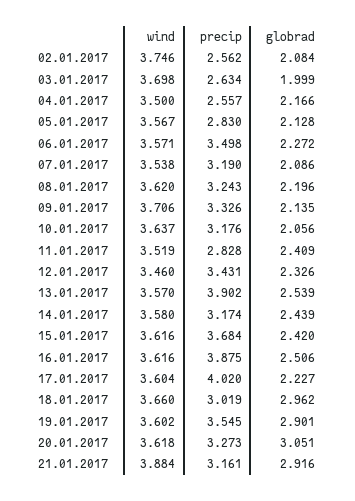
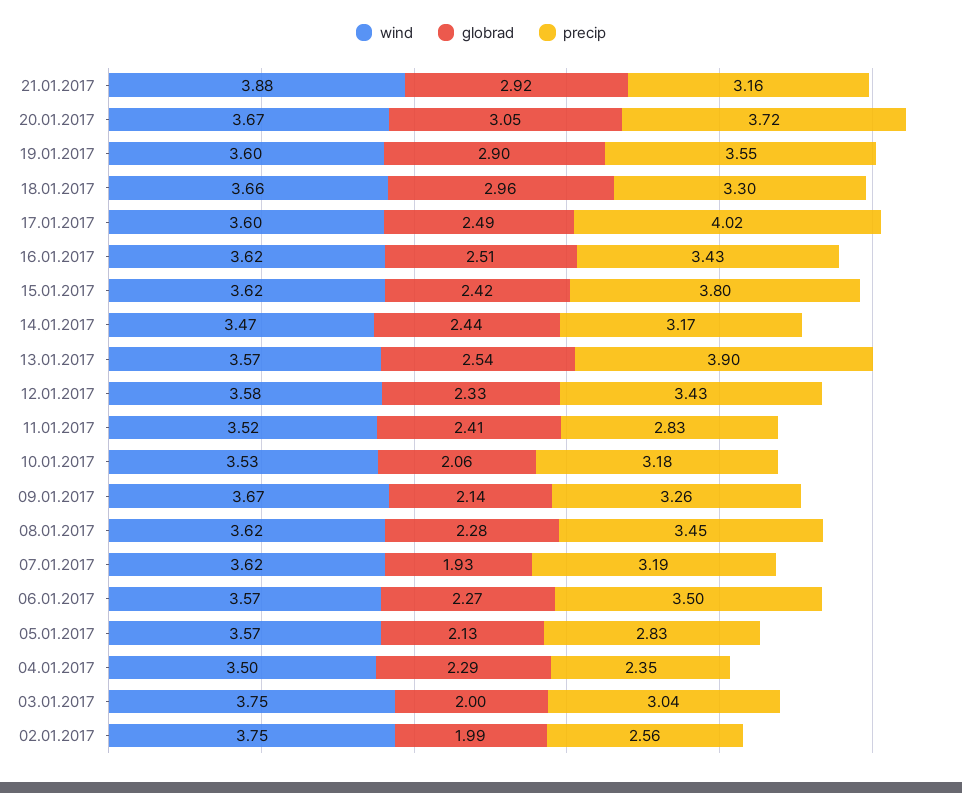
globrad, 02.01.2017: 2.084 -> 1.99
wind, 03.01.2017: 3.698 -> 3.75
precip, 03.01.2017: 2.634 -> 3.04
precip, 04.01.2017: 2.557 -> 2.35
globrad, 04.01.2017: 2.166 -> 2.29
wind, 07.01.2017: 3.538 -> 3.62
globrad, 07.01.2017: 2.086 -> 1.93
precip, 08.01.2017: 3.243 -> 3.45
globrad, 08.01.2017: 2.196 -> 2.28
wind, 09.01.2017: 3.706 -> 3.67
precip, 09.01.2017: 3.326 -> 3.26
wind, 10.01.2017: 3.637 -> 3.53
wind, 12.01.2017: 3.46 -> 3.58
wind, 14.01.2017: 3.58 -> 3.47
precip, 15.01.2017: 3.684 -> 3.8
precip, 16.01.2017: 3.875 -> 3.43
globrad, 17.01.2017: 2.227 -> 2.49
precip, 18.01.2017: 3.019 -> 3.3
wind, 20.01.2017: 3.618 -> 3.67
precip, 20.01.2017: 3.273 -> 3.72

